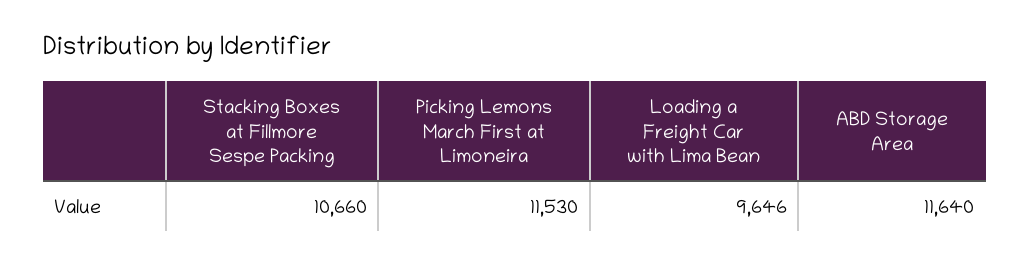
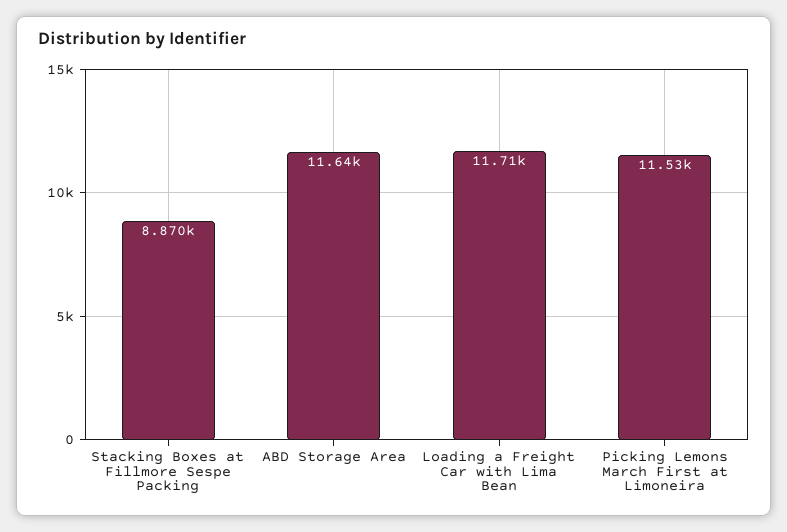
Stacking Boxes at Fillmore Sespe Packing: 10660 -> 8870
Loading a Freight Car with Lima Bean: 9646 -> 11710

